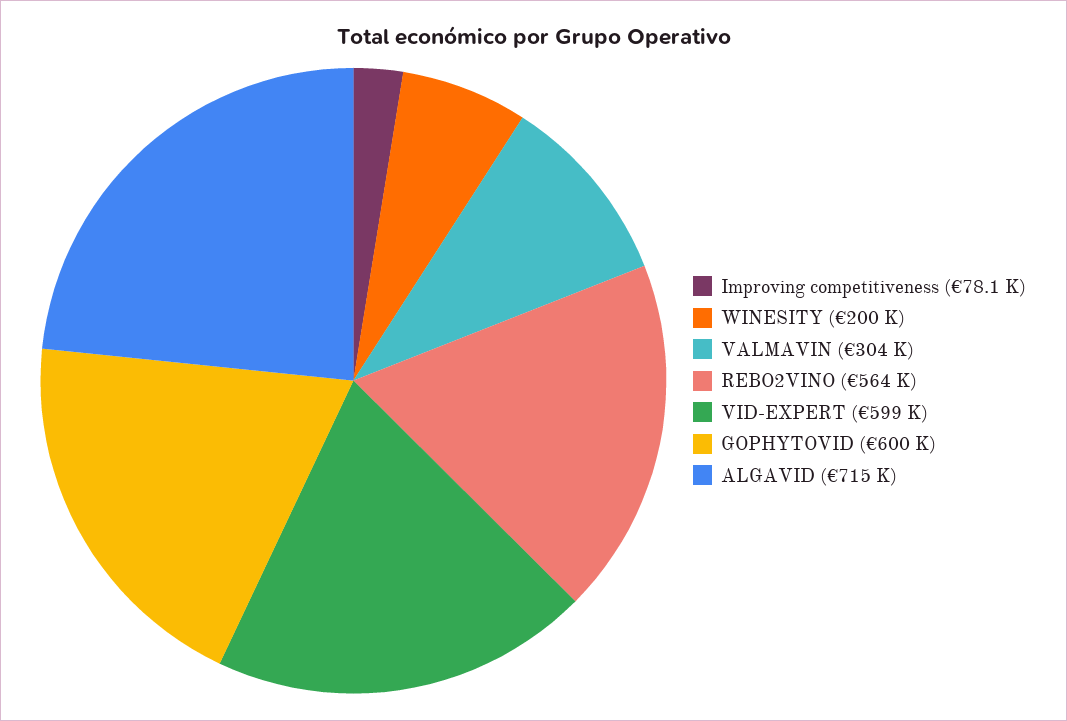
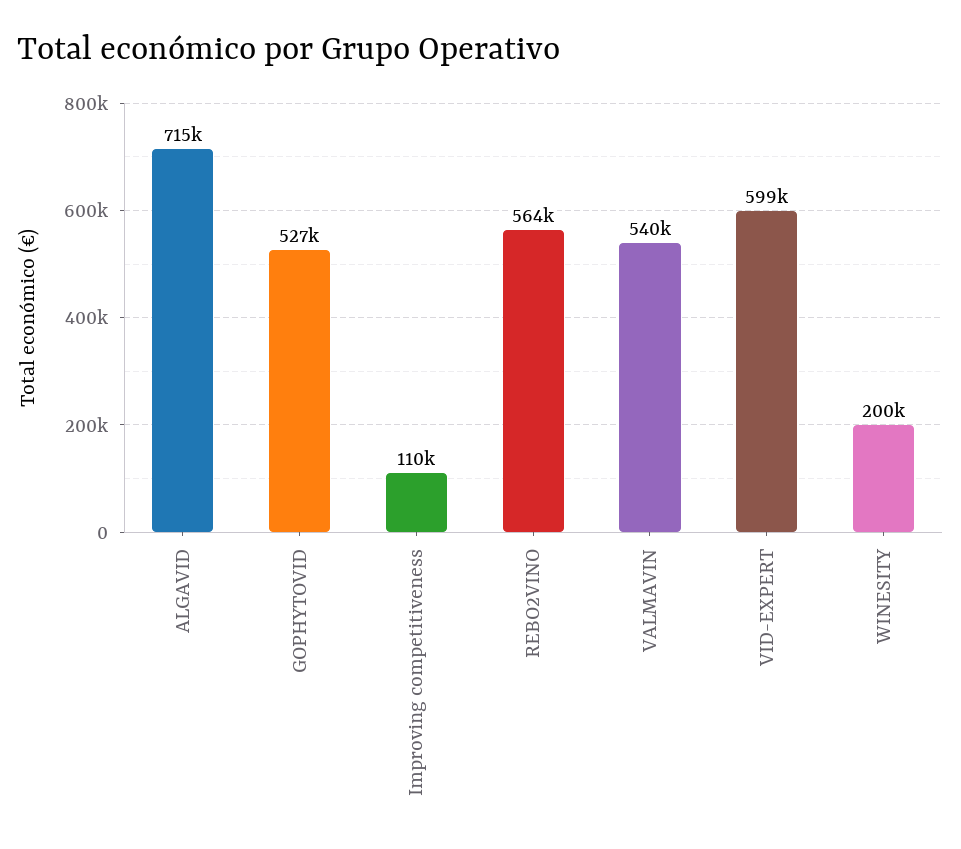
Improving competitiveness: 78100 -> 110000
VALMAVIN: 304000 -> 540000
GOPHYTOVID: 600000 -> 527000

